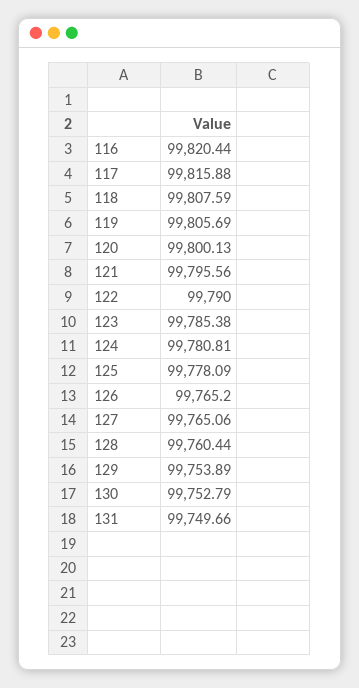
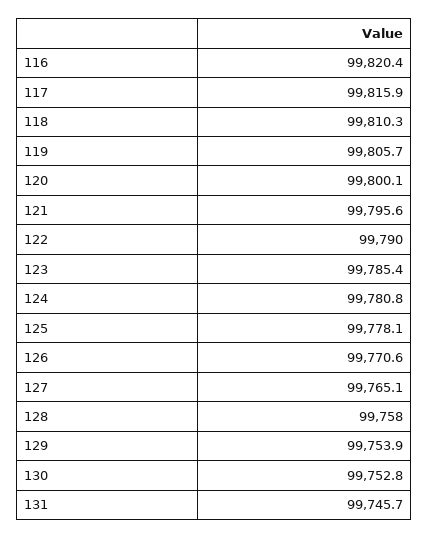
118: 99807.59 -> 99810.3
126: 99765.2 -> 99770.6
128: 99760.44 -> 99758
131: 99749.66 -> 99745.7

